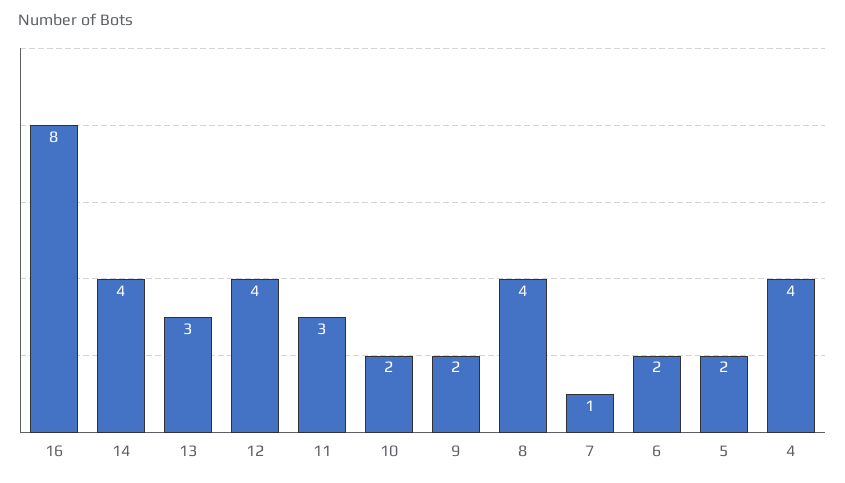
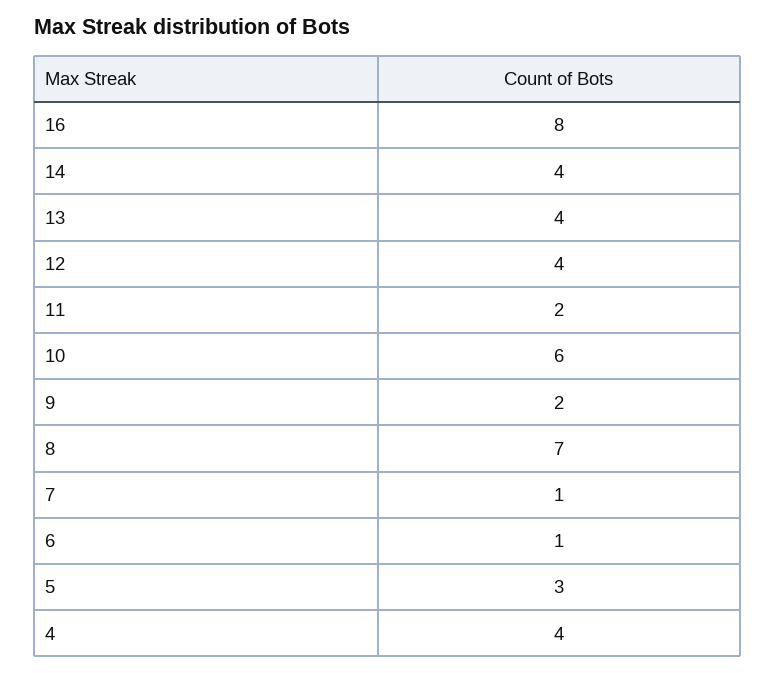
13: 3 -> 4
11: 3 -> 2
10: 2 -> 6
8: 4 -> 7
6: 2 -> 1
5: 2 -> 3

